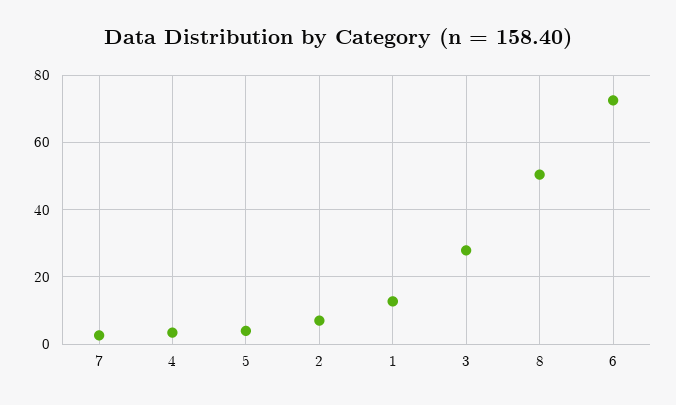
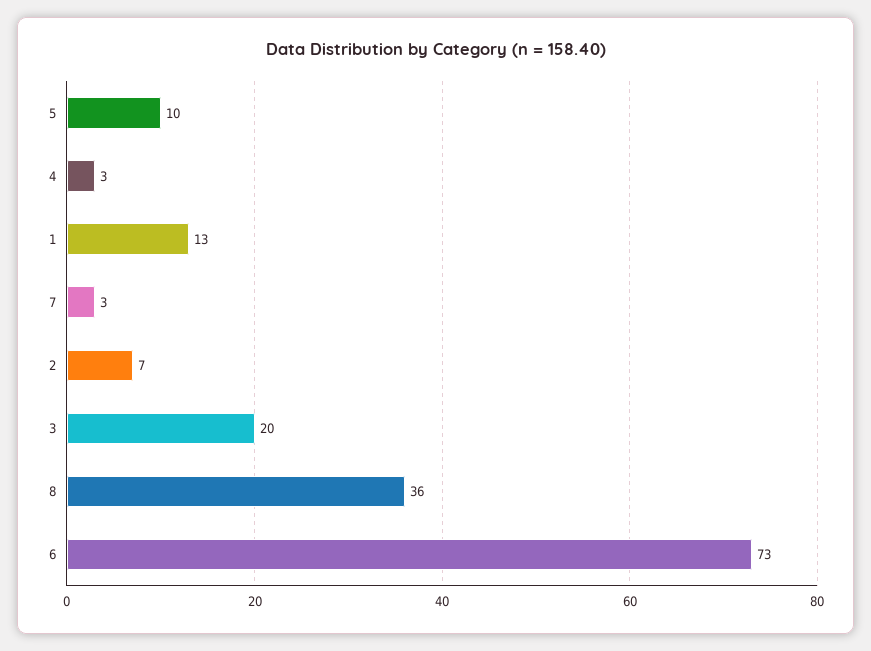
5: 4 -> 10
3: 28 -> 20
8: 50 -> 36

